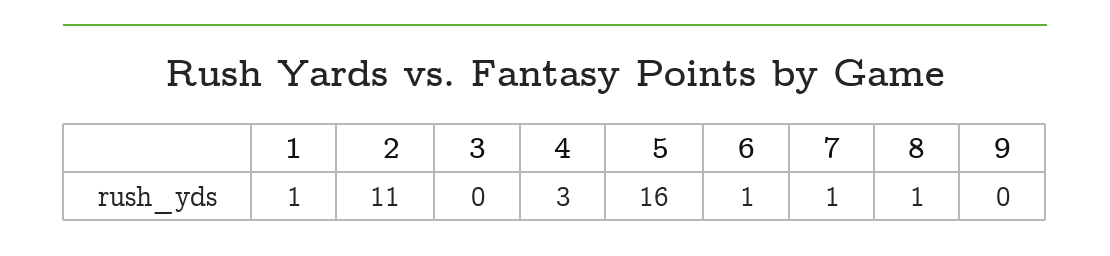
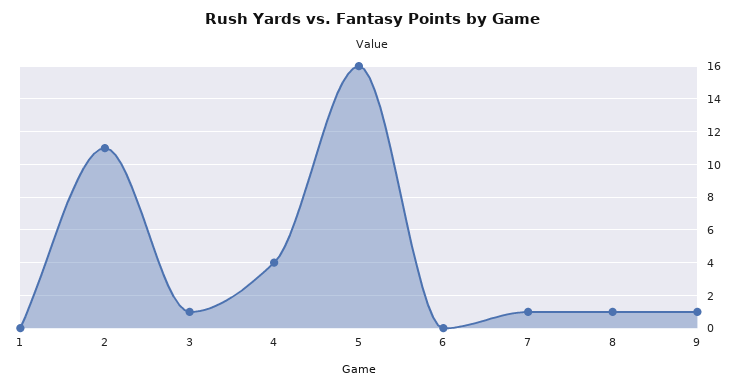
1: 1 -> 0
3: 0 -> 1
4: 3 -> 4
6: 1 -> 0
9: 0 -> 1

